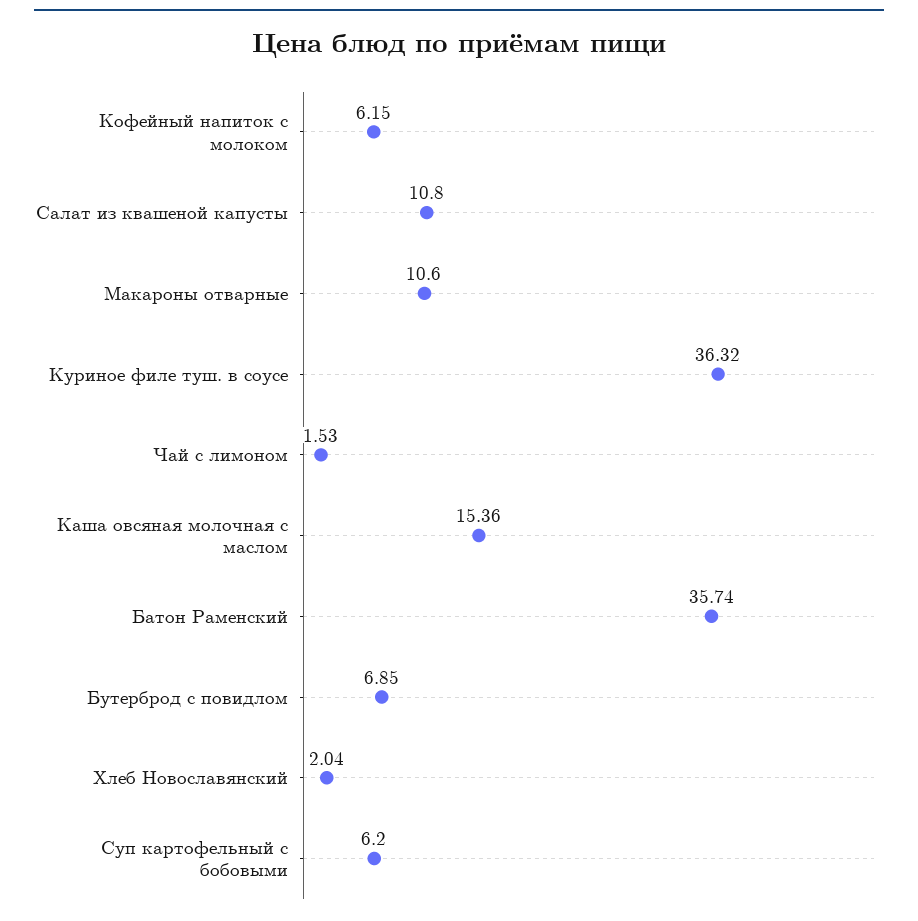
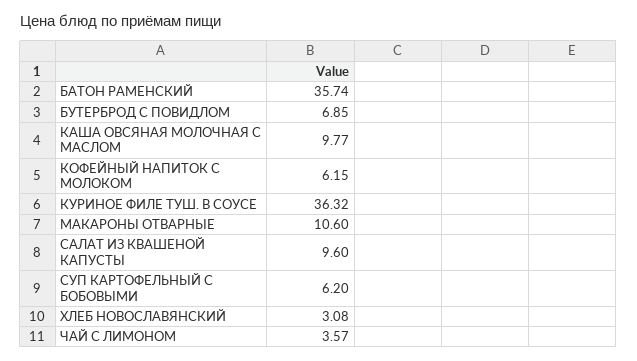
Салат из квашеной капусты: 10.8 -> 9.6
Чай с лимоном: 1.53 -> 3.57
Каша овсяная молочная с маслом: 15.36 -> 9.77
Хлеб Новославянский: 2.04 -> 3.08

